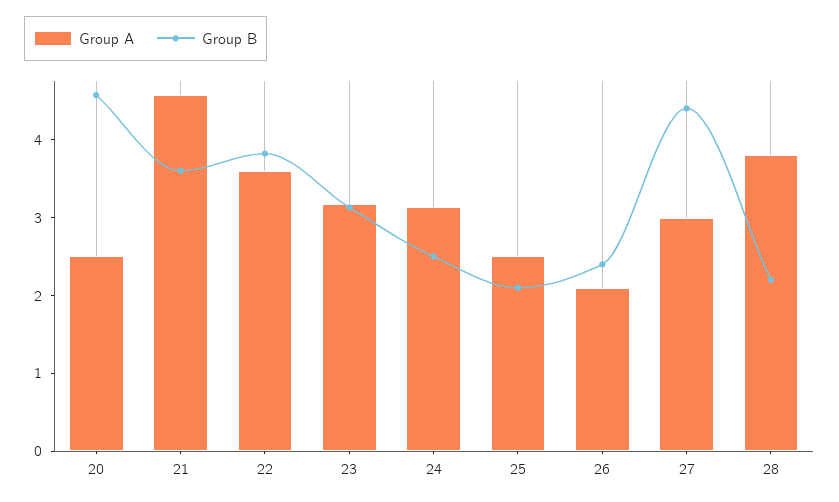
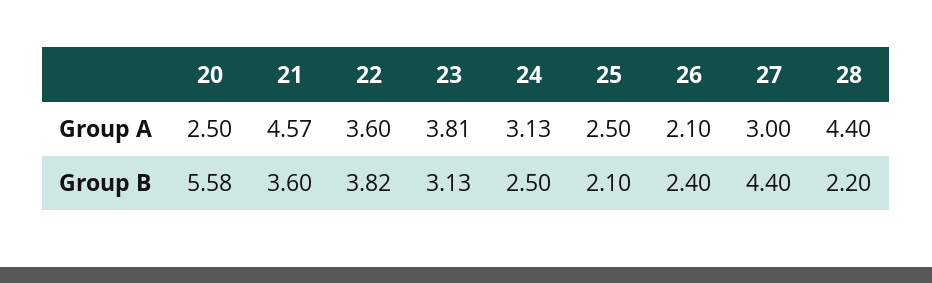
Group B, 20: 4.6 -> 5.58
Group A, 23: 3.2 -> 3.81
Group A, 28: 3.8 -> 4.4

